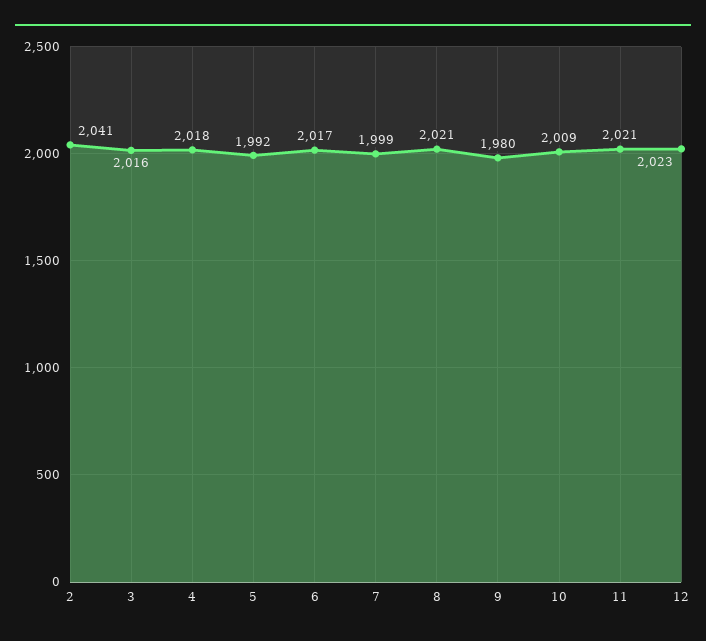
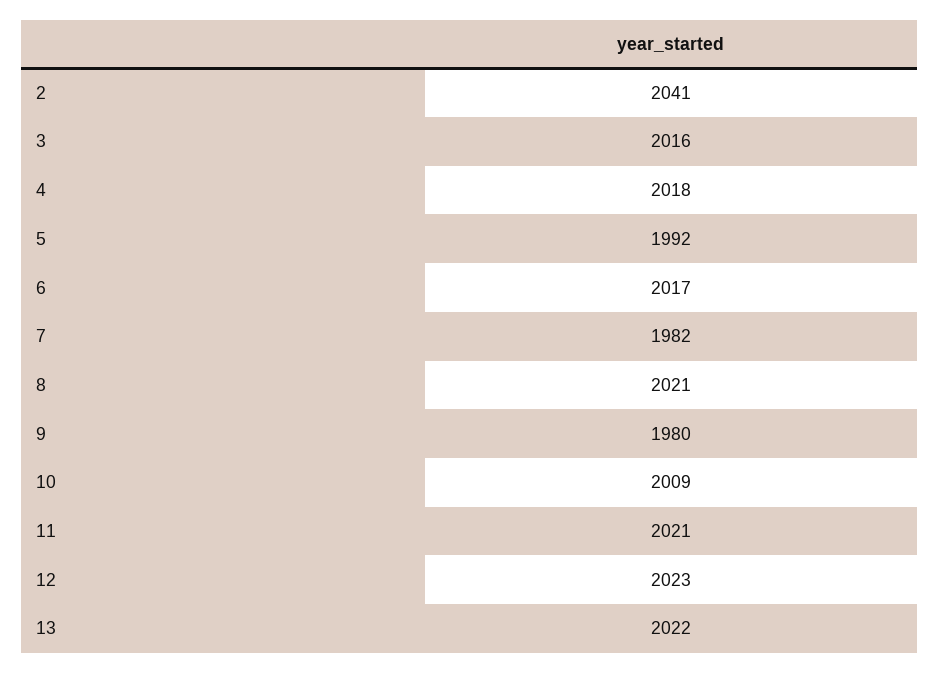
7: 1999 -> 1982
13: none -> 2022

